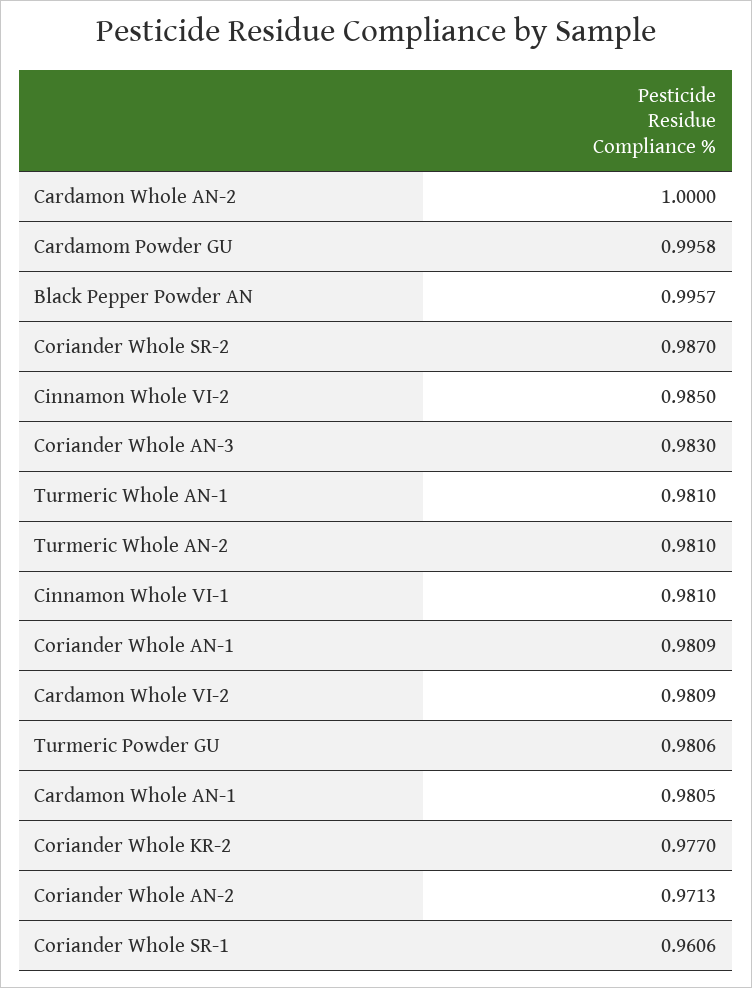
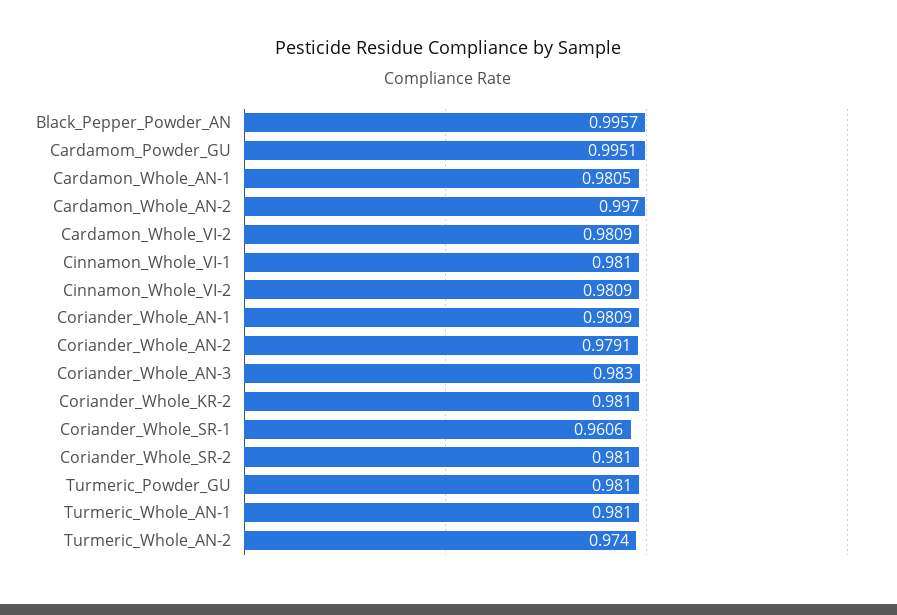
Cardamon Whole AN-2: 1 -> 0.997
Cardamom Powder GU: 0.9958 -> 0.9951
Coriander Whole SR-2: 0.987 -> 0.981
Cinnamon Whole VI-2: 0.985 -> 0.9809
Turmeric Whole AN-2: 0.981 -> 0.974
Turmeric Powder GU: 0.9806 -> 0.981
Coriander Whole KR-2: 0.977 -> 0.981
Coriander Whole AN-2: 0.9713 -> 0.9791

